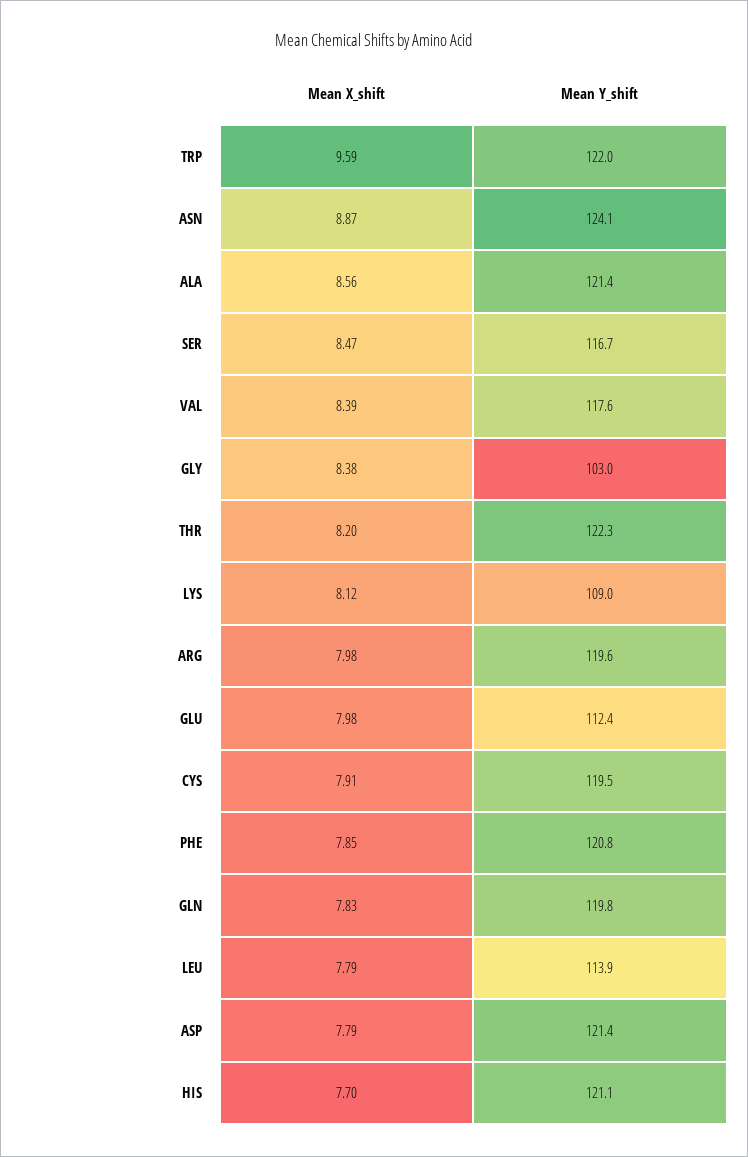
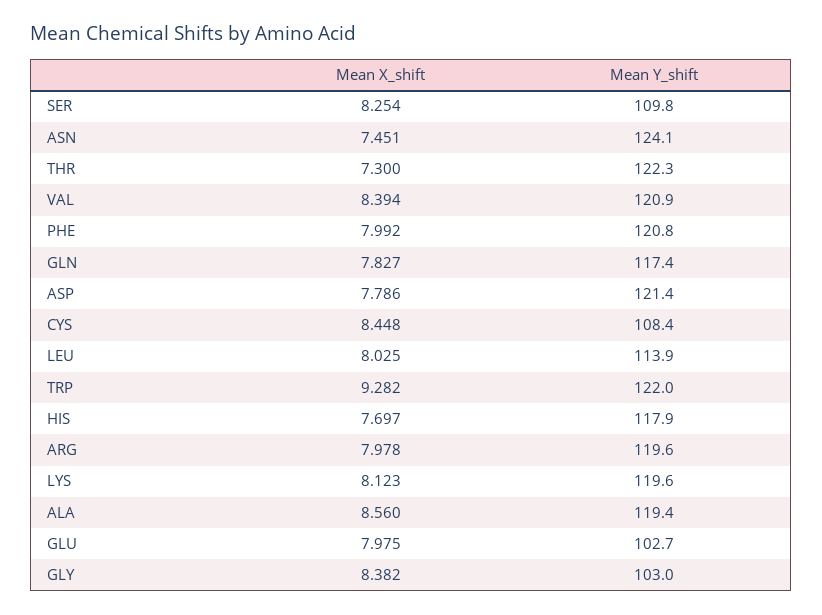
Mean X_shift, TRP: 9.59 -> 9.282
Mean X_shift, ASN: 8.87 -> 7.451
Mean Y_shift, ALA: 121.4 -> 119.4
Mean X_shift, SER: 8.47 -> 8.254
Mean Y_shift, SER: 116.7 -> 109.8
Mean Y_shift, VAL: 117.6 -> 120.9
Mean X_shift, THR: 8.2 -> 7.3
Mean Y_shift, LYS: 109 -> 119.6
Mean Y_shift, GLU: 112.4 -> 102.7
Mean X_shift, CYS: 7.91 -> 8.448
Mean Y_shift, CYS: 119.5 -> 108.4
Mean X_shift, PHE: 7.85 -> 7.992
Mean Y_shift, GLN: 119.8 -> 117.4
Mean X_shift, LEU: 7.79 -> 8.025
Mean Y_shift, HIS: 121.1 -> 117.9

